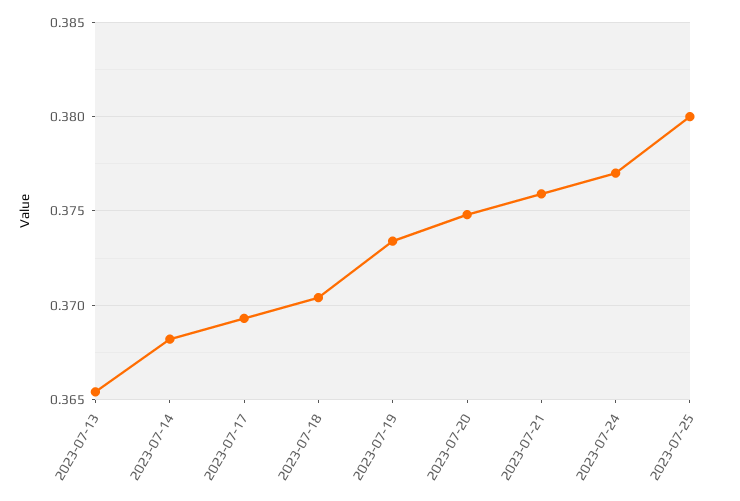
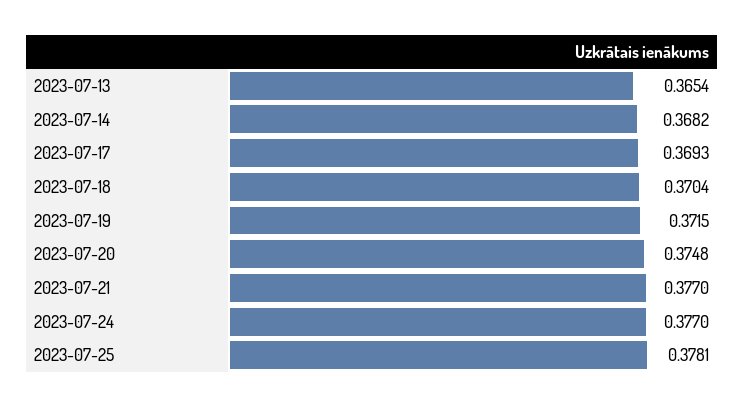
2023-07-19: 0.3735 -> 0.3715
2023-07-21: 0.376 -> 0.377
2023-07-25: 0.38 -> 0.3781

